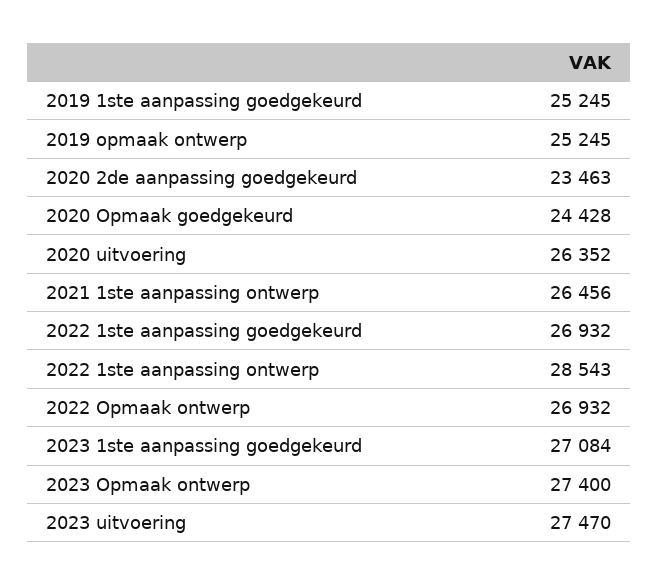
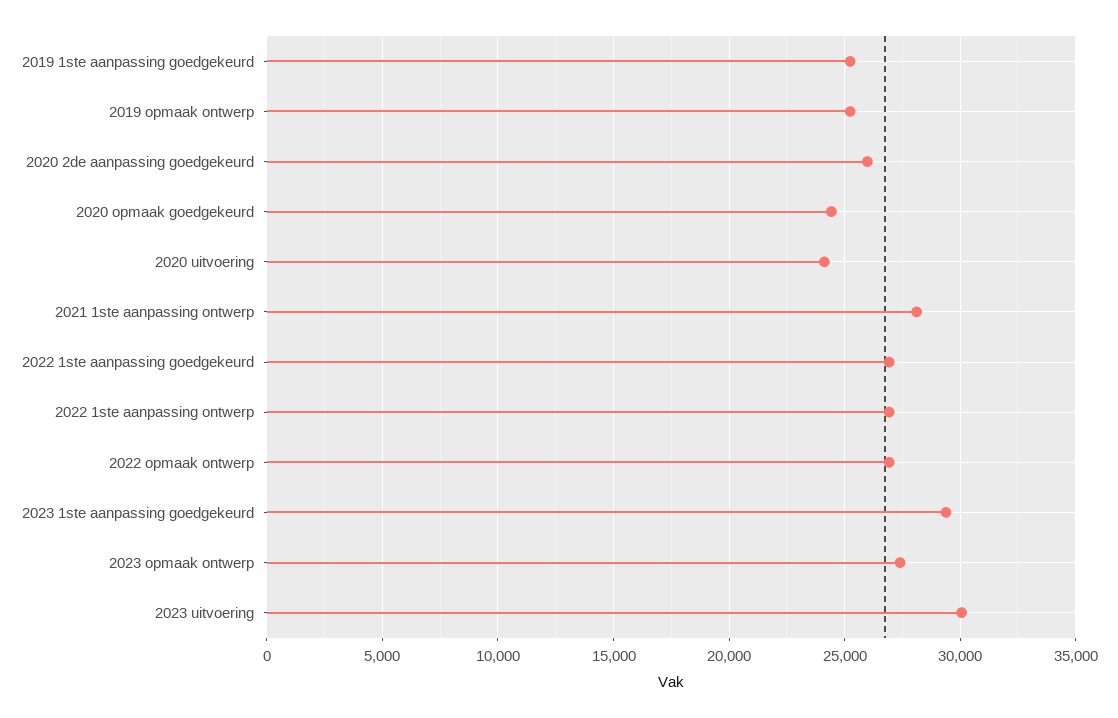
2020 2de aanpassing goedgekeurd: 23463 -> 26000
2020 uitvoering: 26352 -> 24000
2021 1ste aanpassing ontwerp: 26456 -> 28000
2022 1ste aanpassing ontwerp: 28543 -> 27000
2023 1ste aanpassing goedgekeurd: 27084 -> 29500
2023 uitvoering: 27470 -> 30000

